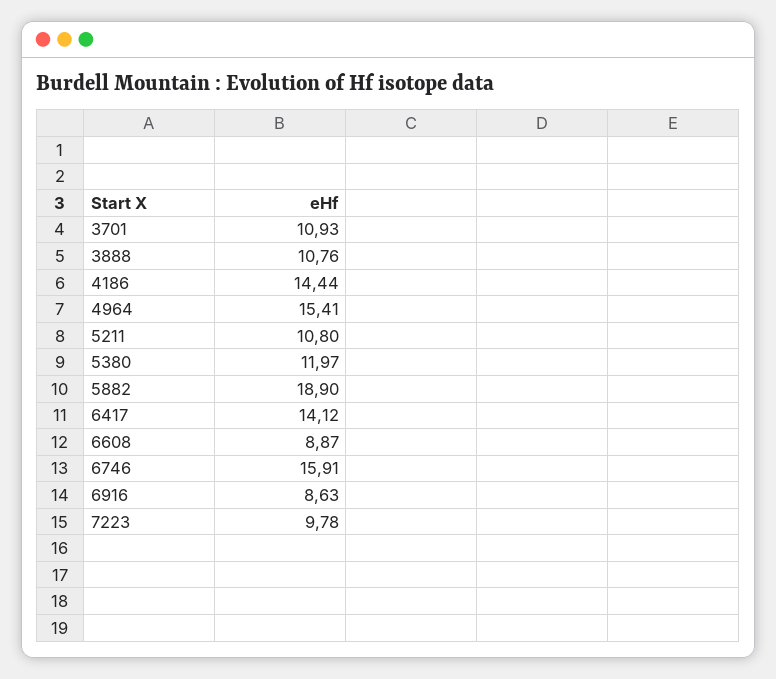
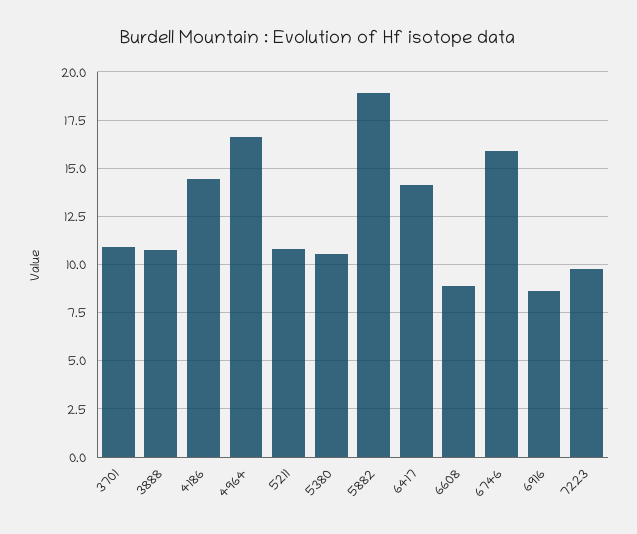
4964: 15.41 -> 16.5
5380: 11.97 -> 10.5

